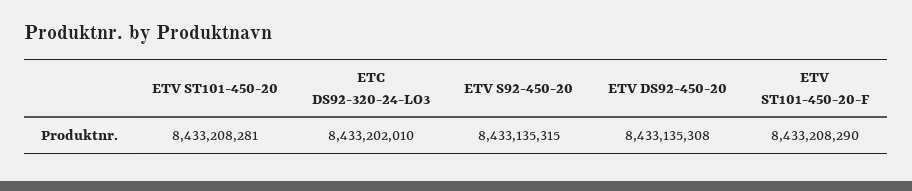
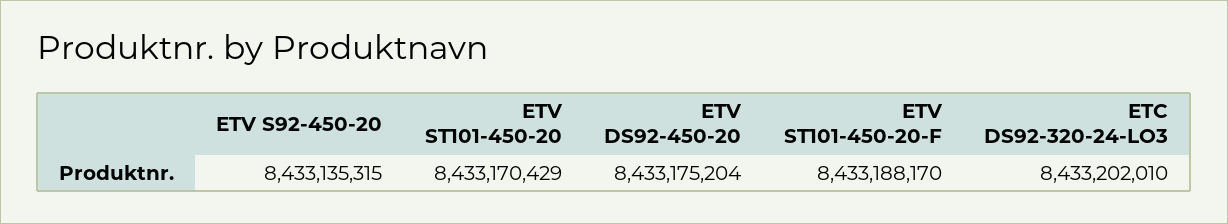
ETV ST101-450-20: 8433208281 -> 8433170429
ETV DS92-450-20: 8433135308 -> 8433175204
ETV ST101-450-20-F: 8433208290 -> 8433188170

